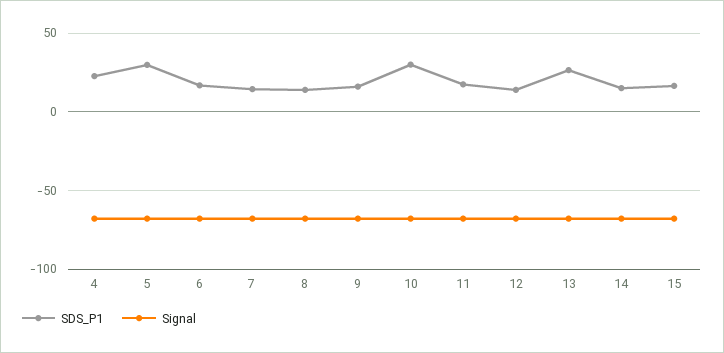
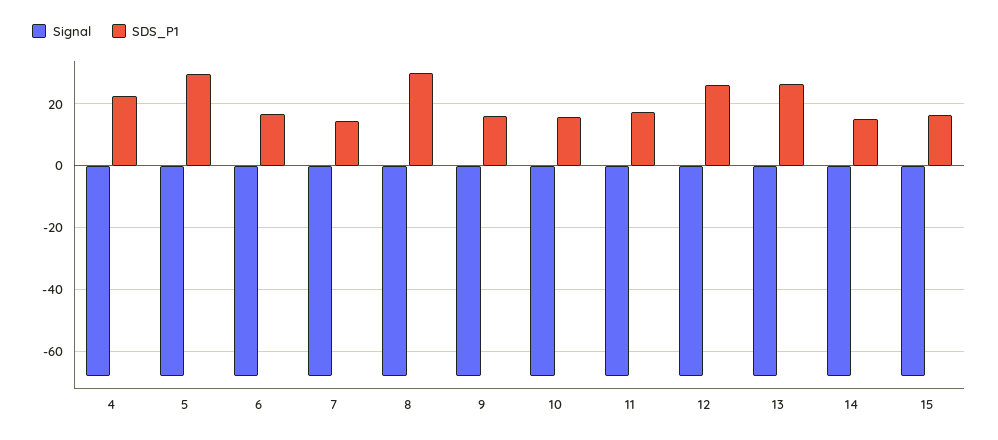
SDS_P1, 8: 15 -> 30
SDS_P1, 10: 30 -> 16
SDS_P1, 12: 15 -> 26

